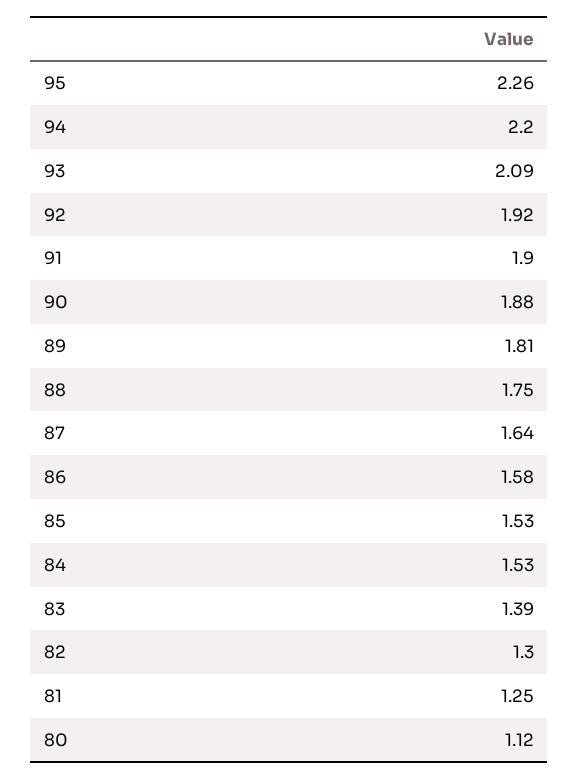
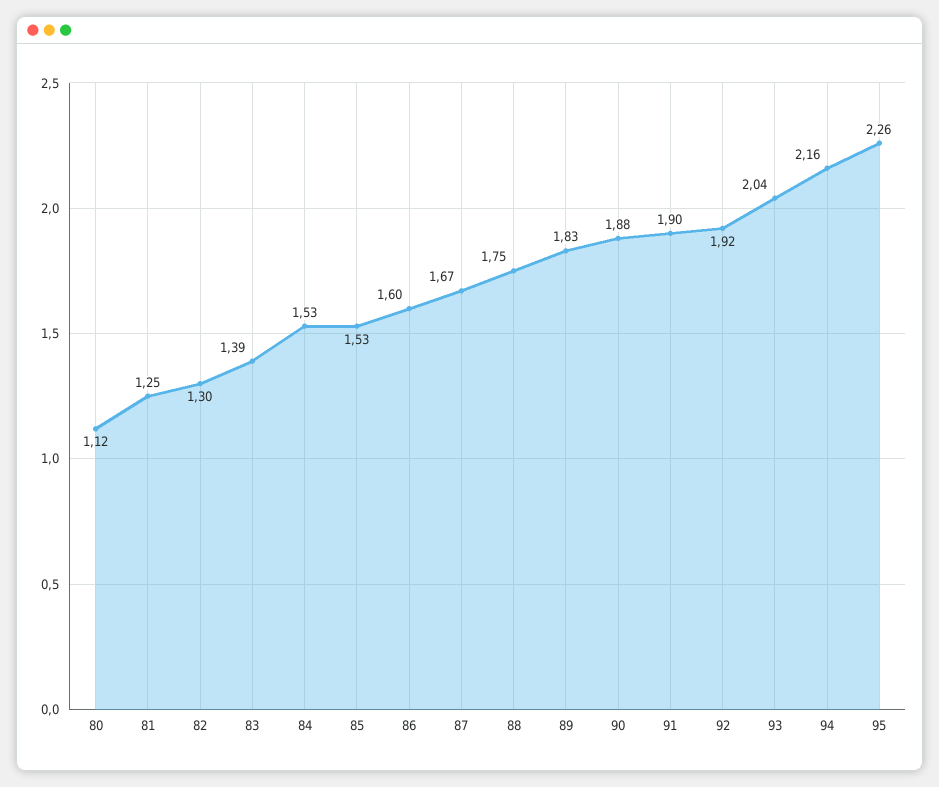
94: 2.2 -> 2.16
93: 2.09 -> 2.04
89: 1.81 -> 1.83
87: 1.64 -> 1.67
86: 1.58 -> 1.6

